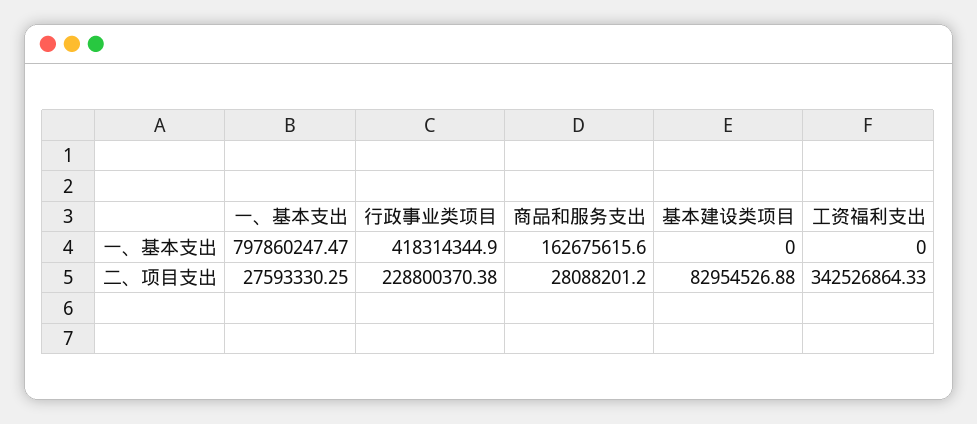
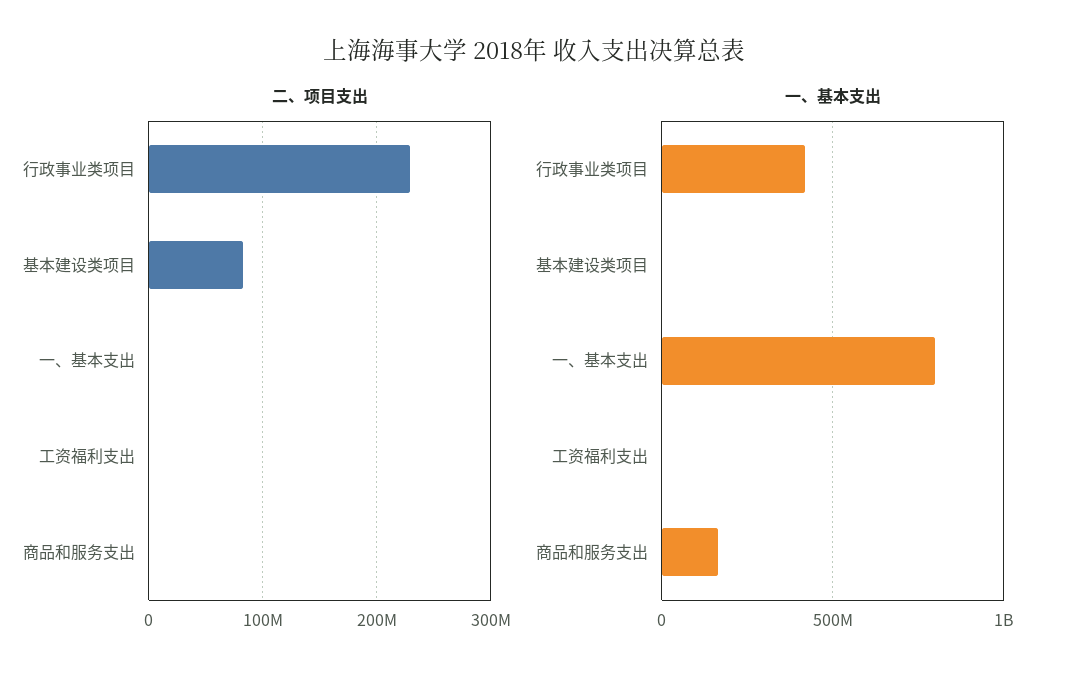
二、项目支出, 一、基本支出: 27593330.25 -> 0
二、项目支出, 商品和服务支出: 28088201.2 -> 0
二、项目支出, 工资福利支出: 342526864.33 -> 0

